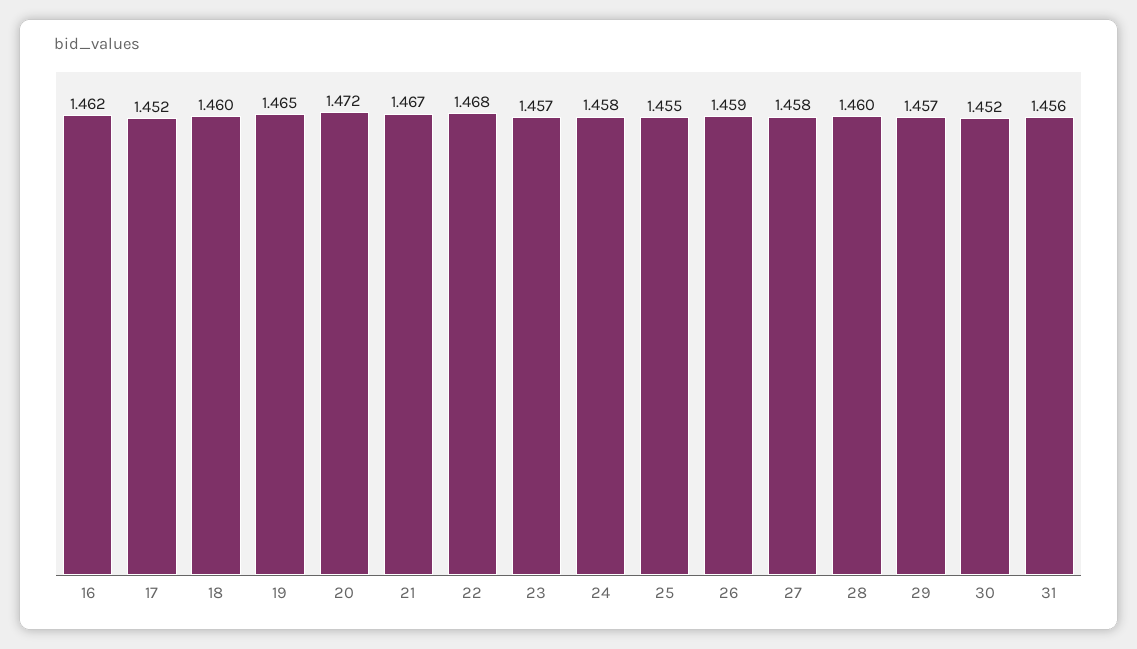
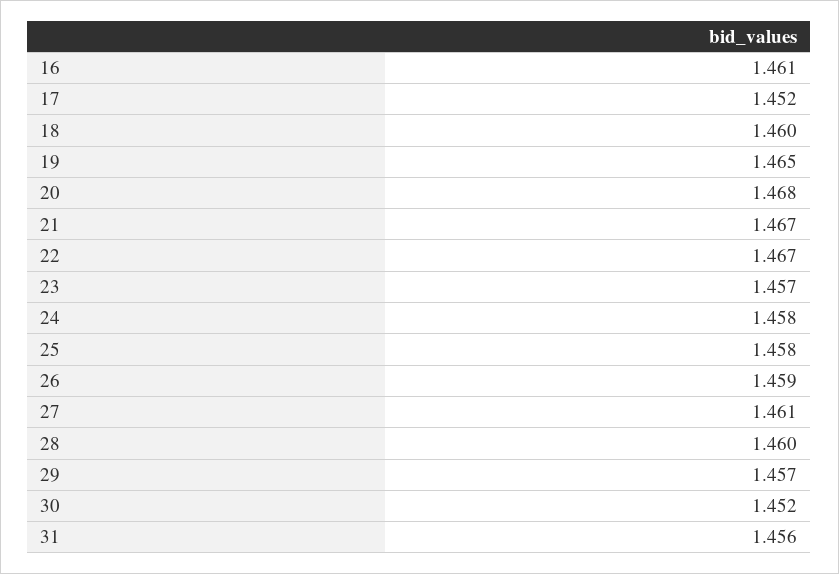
16: 1.462 -> 1.461
20: 1.472 -> 1.468
22: 1.468 -> 1.467
25: 1.455 -> 1.458
27: 1.458 -> 1.461

